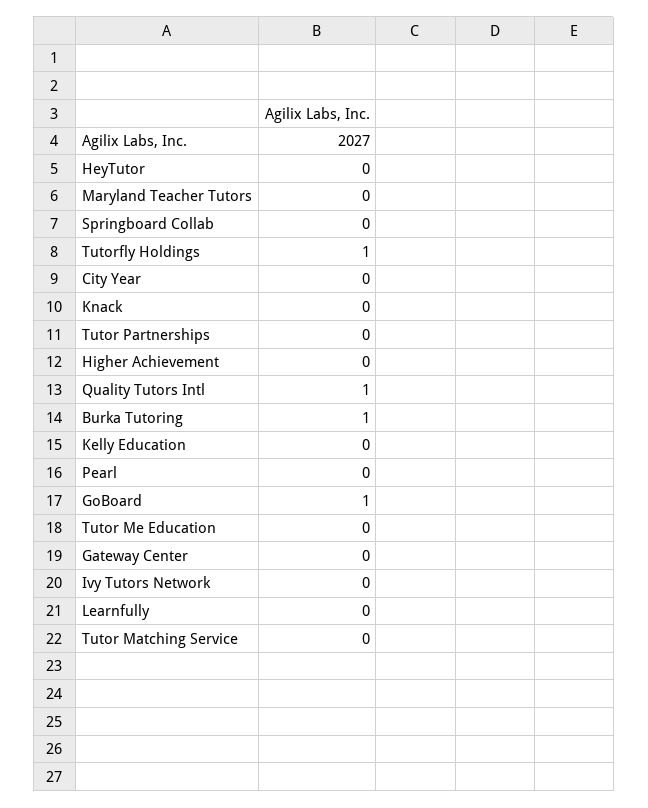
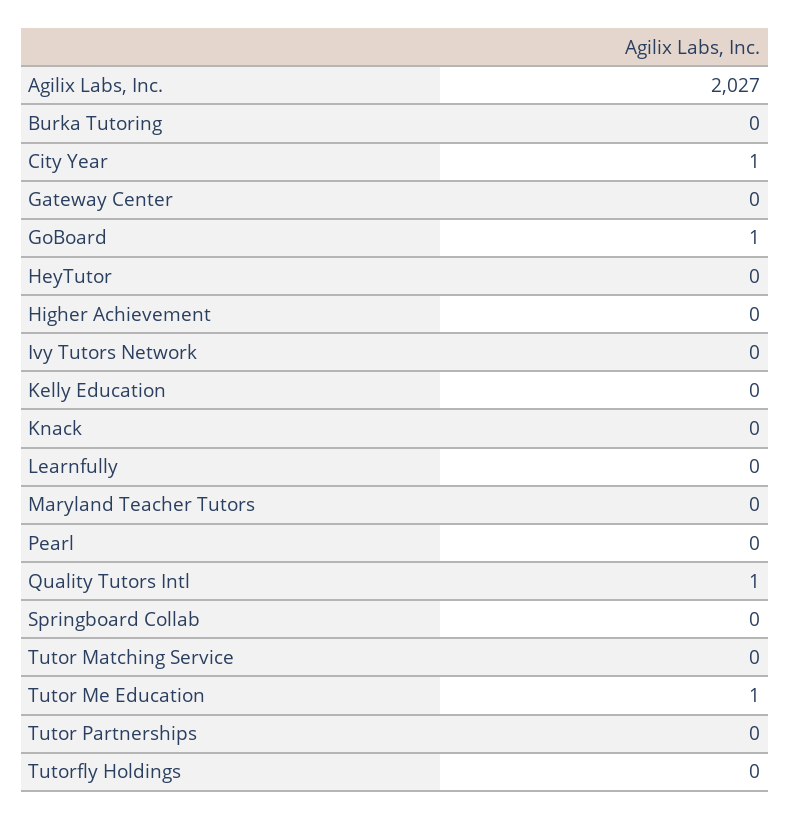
Tutorfly Holdings: 1 -> 0
City Year: 0 -> 1
Burka Tutoring: 1 -> 0
Tutor Me Education: 0 -> 1

